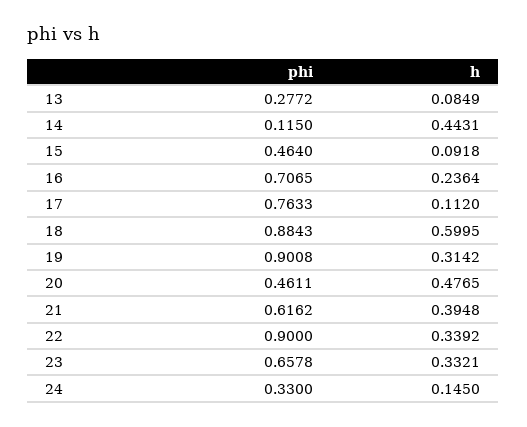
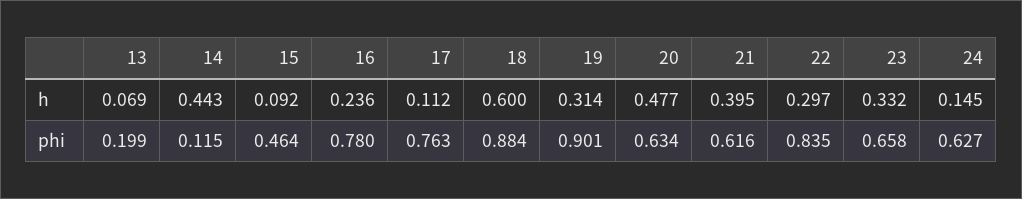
phi, 13: 0.2772 -> 0.199
h, 13: 0.0849 -> 0.069
phi, 16: 0.7065 -> 0.78
phi, 20: 0.4611 -> 0.634
phi, 22: 0.9 -> 0.835
h, 22: 0.3392 -> 0.297
phi, 24: 0.33 -> 0.627

